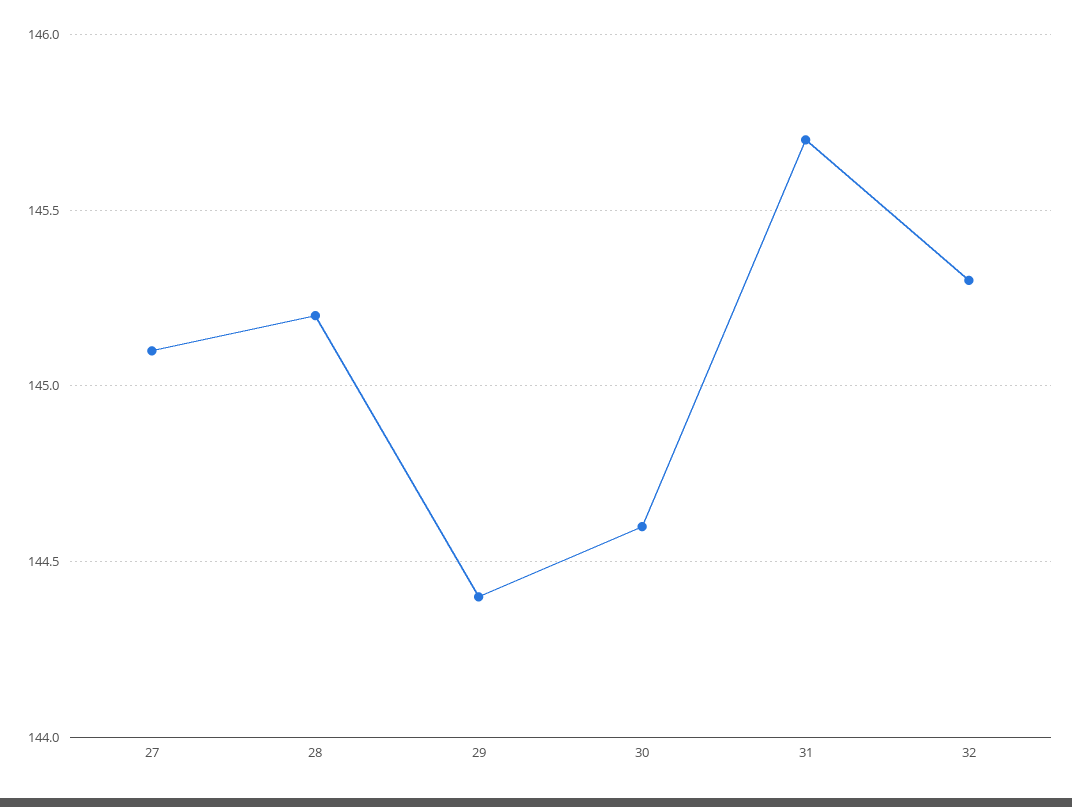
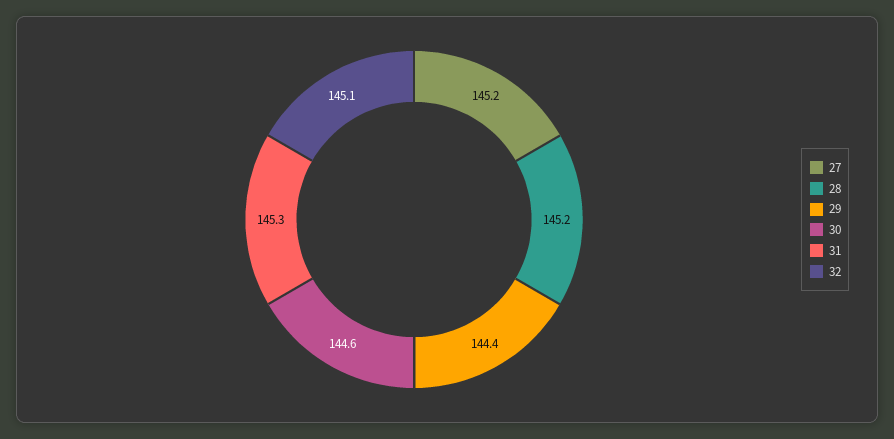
27: 145.1 -> 145.2
31: 145.7 -> 145.3
32: 145.3 -> 145.1

